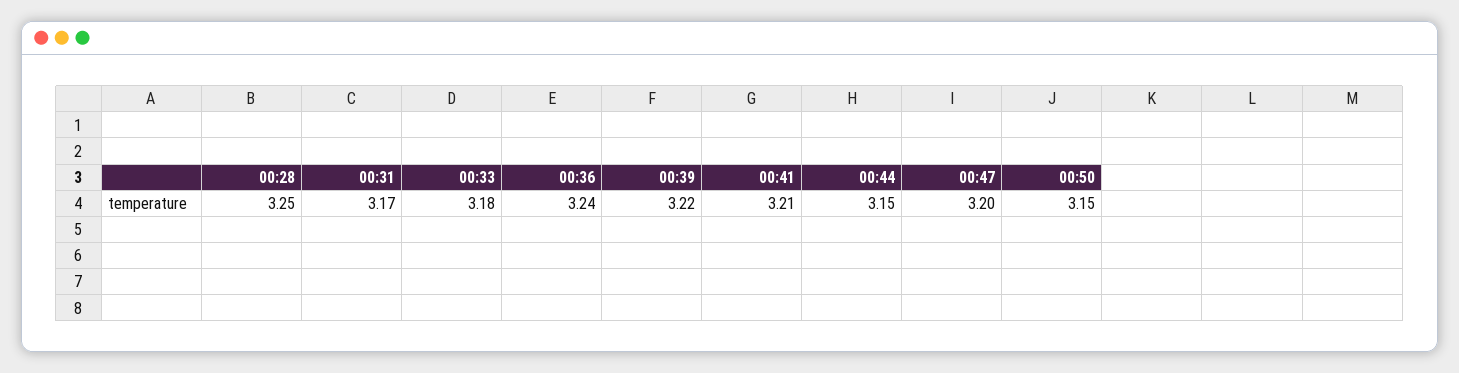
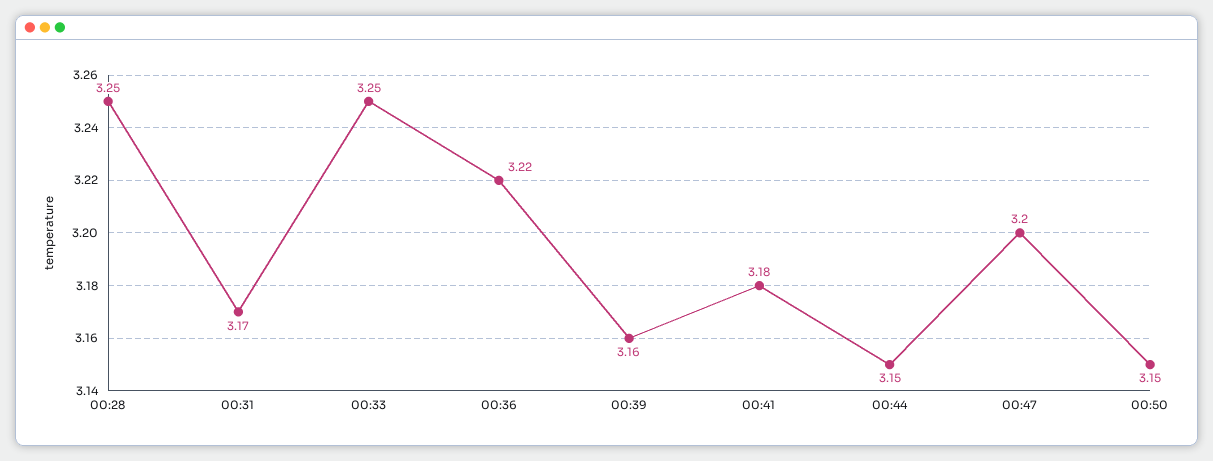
00:33: 3.18 -> 3.25
00:36: 3.24 -> 3.22
00:39: 3.22 -> 3.16
00:41: 3.21 -> 3.18

